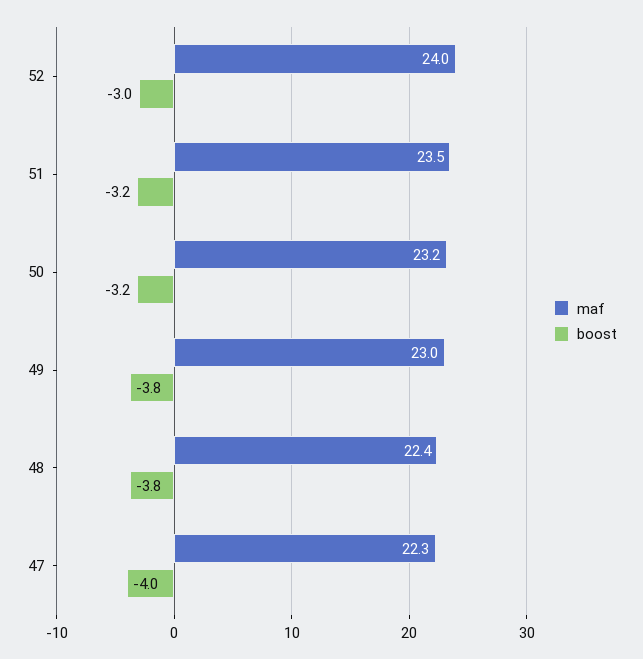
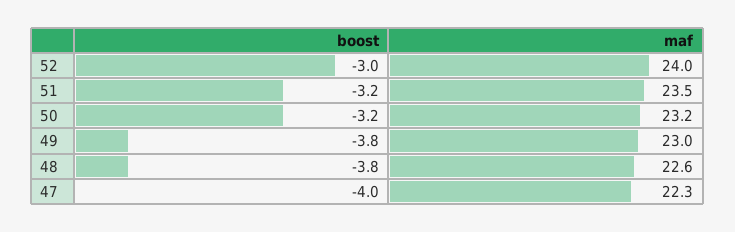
maf, 48: 22.4 -> 22.6

